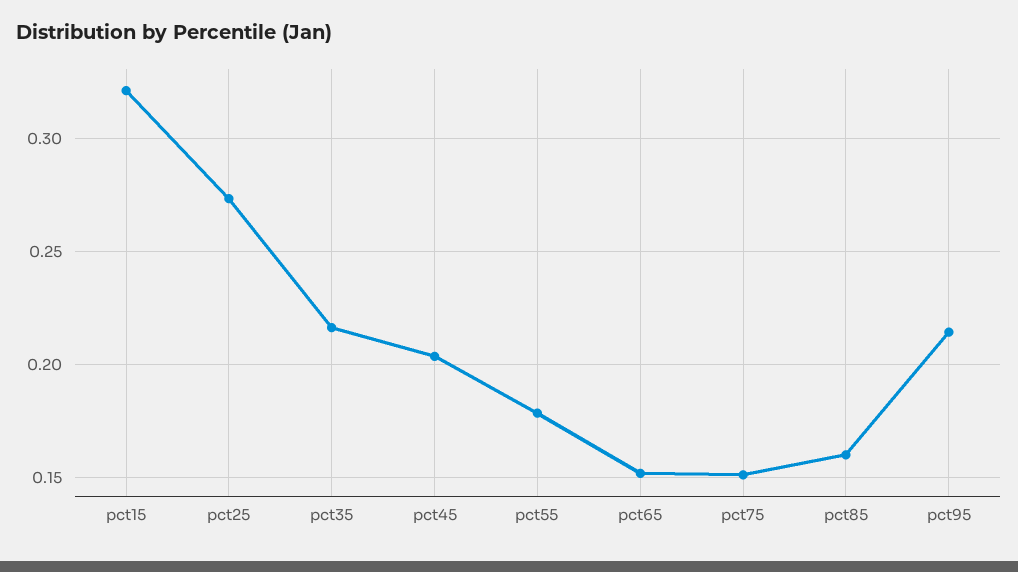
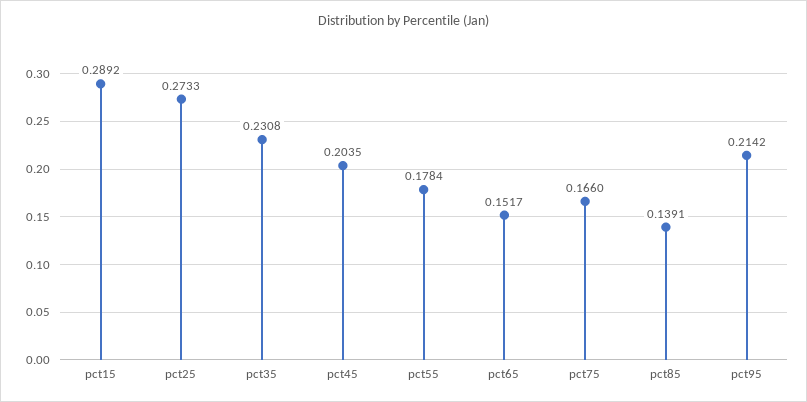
pct15: 0.32 -> 0.2892
pct35: 0.215 -> 0.2308
pct75: 0.15 -> 0.166
pct85: 0.16 -> 0.1391

